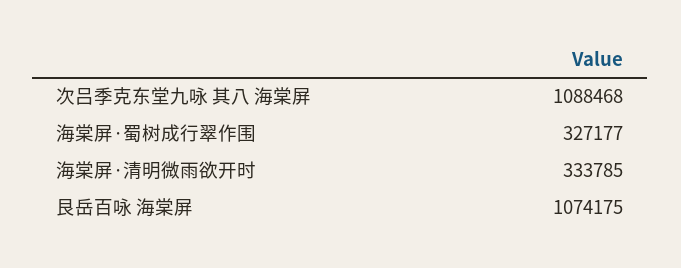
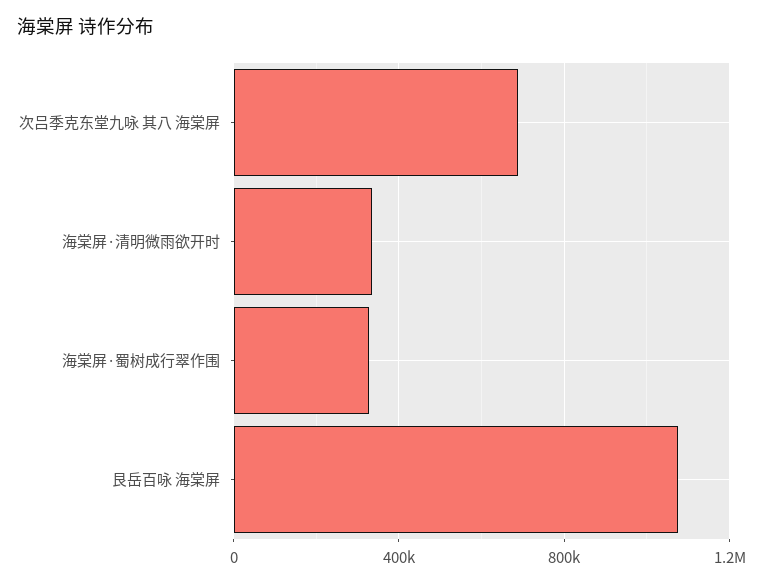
次吕季克东堂九咏 其八 海棠屏: 1088468 -> 700000

